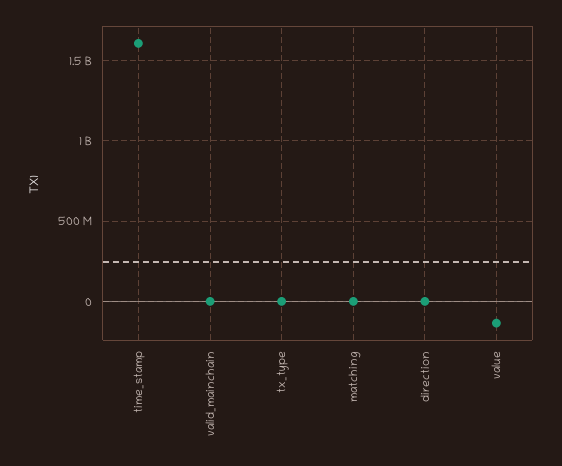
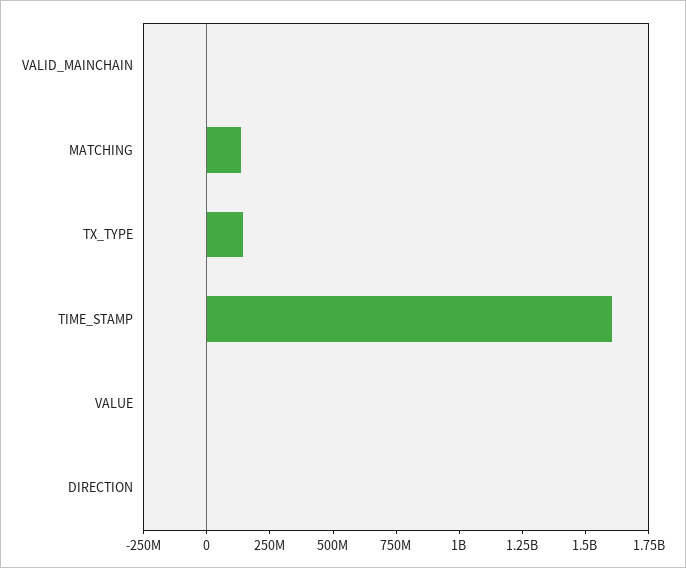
tx_type: 0 -> 150000000
matching: 0 -> 150000000
value: -150000000 -> 0

